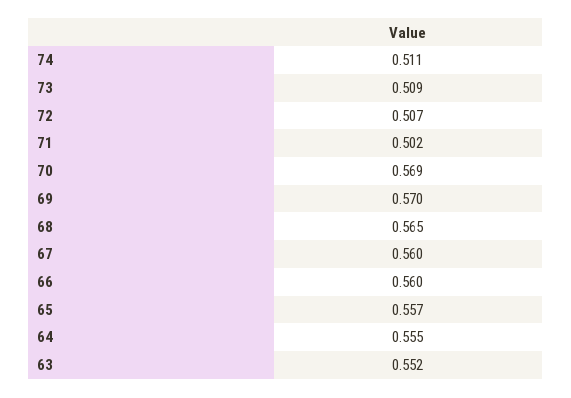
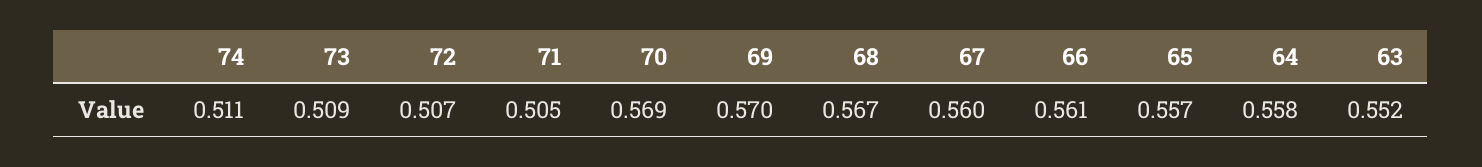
71: 0.502 -> 0.505
68: 0.565 -> 0.567
66: 0.56 -> 0.561
64: 0.555 -> 0.558

